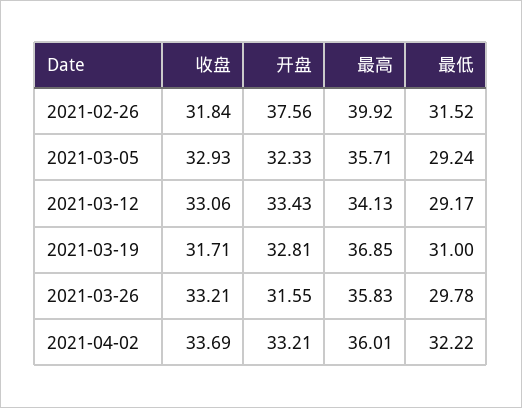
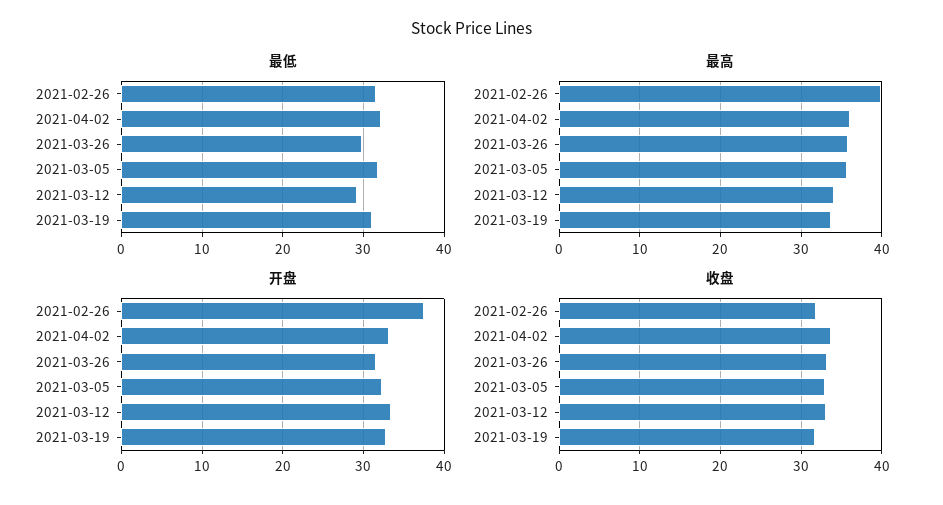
最低, 2021-03-05: 29.24 -> 32
最高, 2021-03-19: 36.85 -> 34

